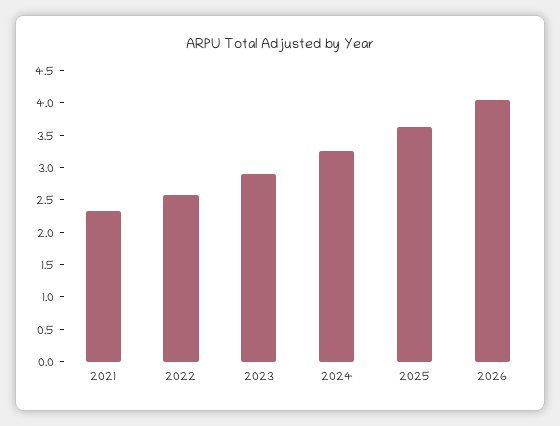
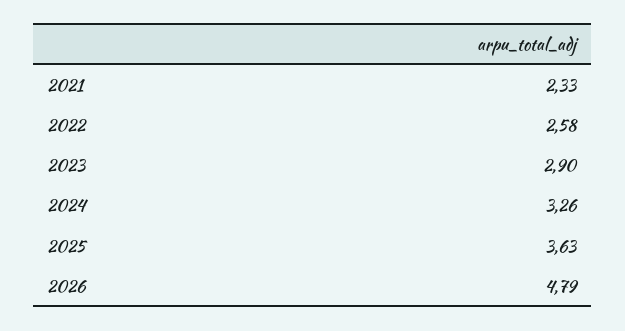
2026: 4 -> 4.79

